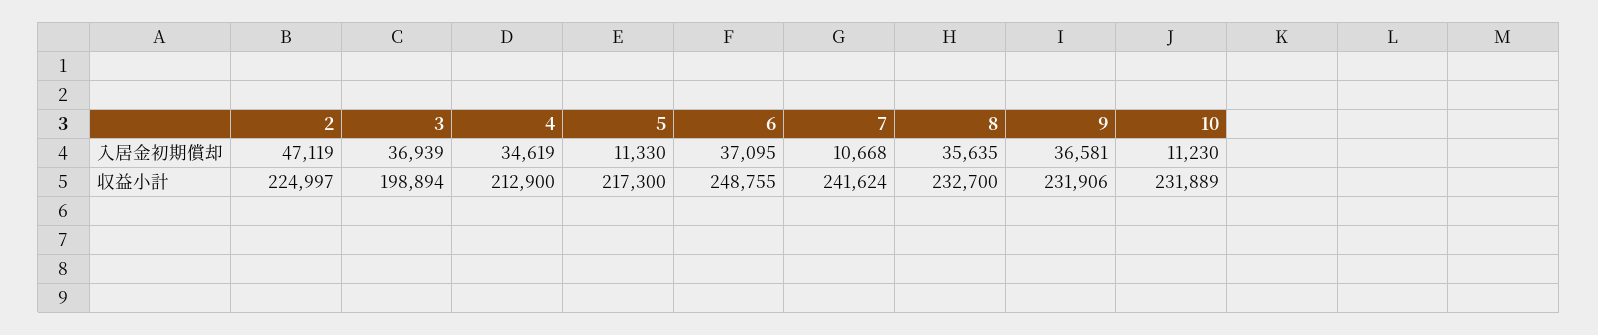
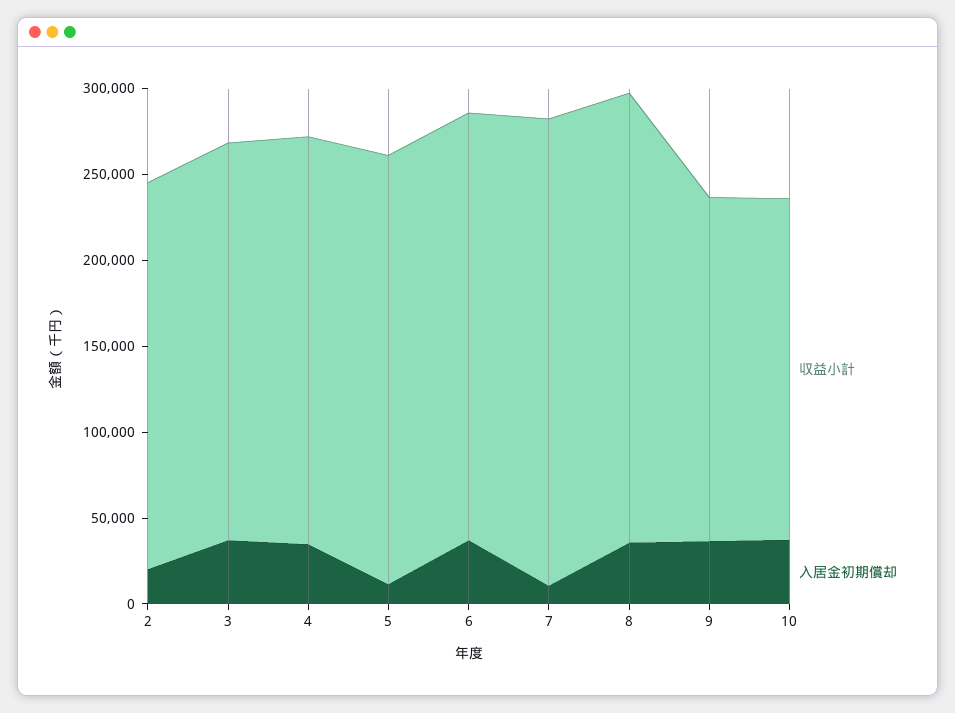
入居金初期償却, 2: 47119 -> 20000
入居金初期償却, 10: 11230 -> 40000
収益小計, 3: 198894 -> 230000
収益小計, 4: 212900 -> 240000
収益小計, 5: 217300 -> 250000
収益小計, 7: 241624 -> 270000
収益小計, 8: 232700 -> 260000
収益小計, 9: 231906 -> 200000
収益小計, 10: 231889 -> 200000

